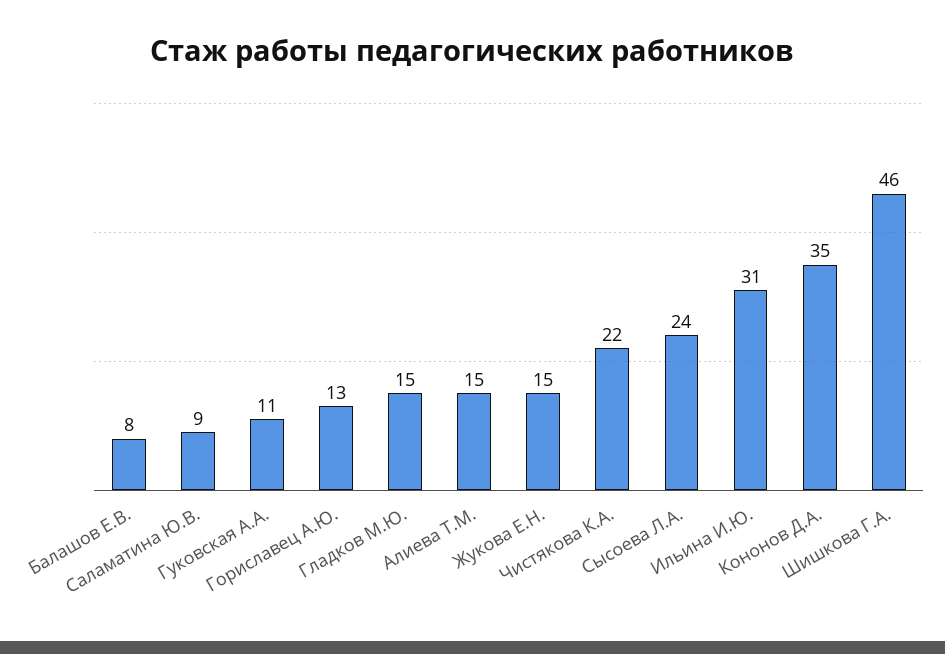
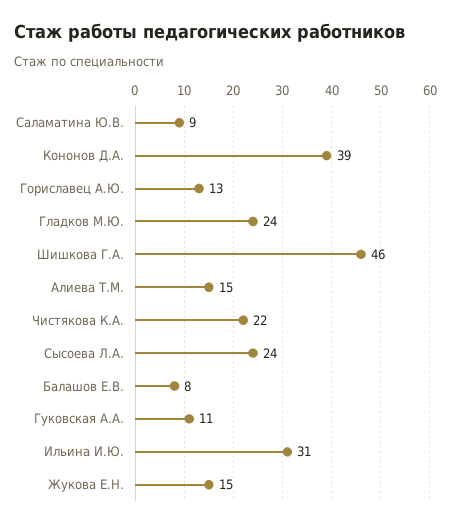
Гладков М.Ю.: 15 -> 24
Кононов Д.А.: 35 -> 39

